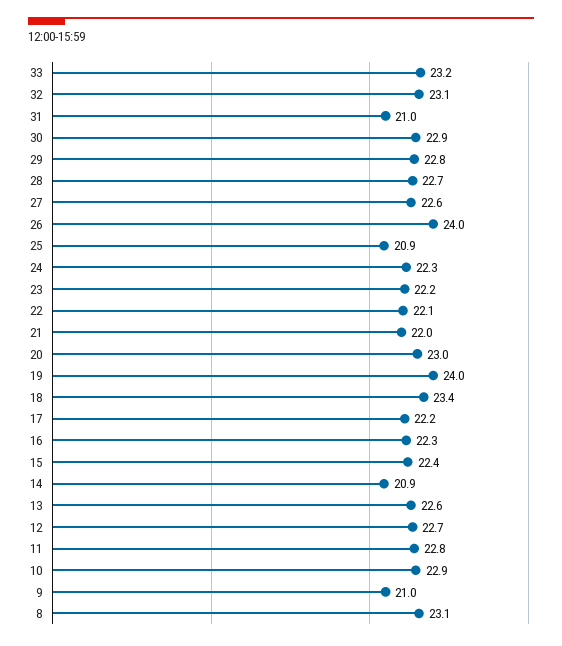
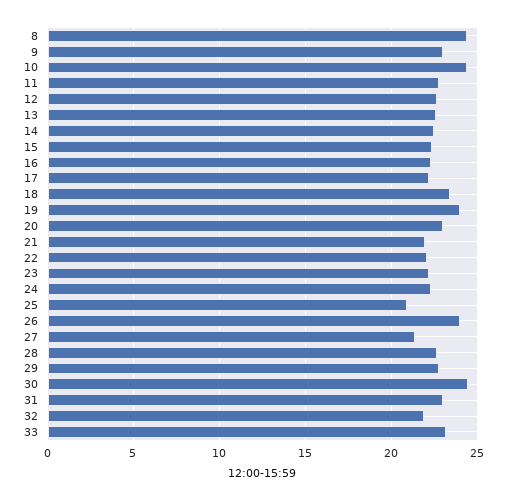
32: 23.1 -> 22
31: 21 -> 23
30: 22.9 -> 24.5
27: 22.6 -> 21.5
14: 20.9 -> 22.5
10: 22.9 -> 24.5
9: 21 -> 23
8: 23.1 -> 24.5

